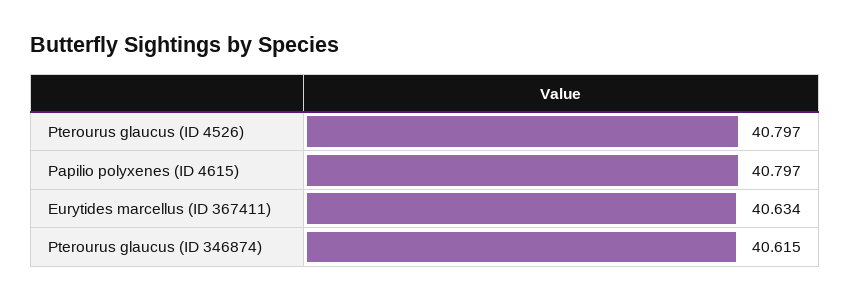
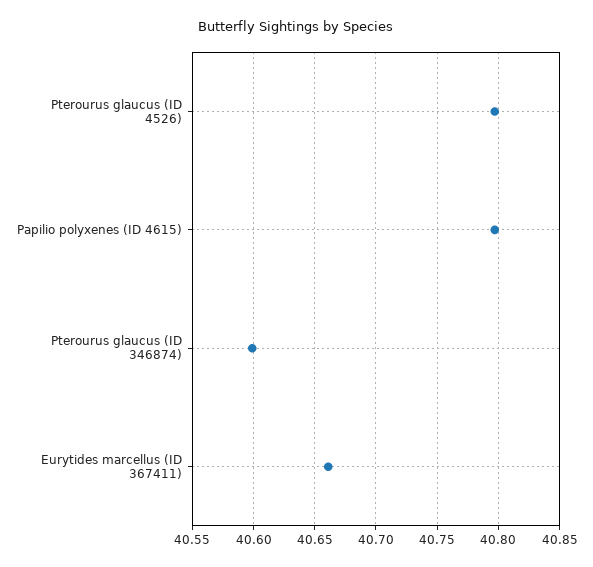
Eurytides marcellus (ID 367411): 40.634 -> 40.66
Pterourus glaucus (ID 346874): 40.615 -> 40.6

